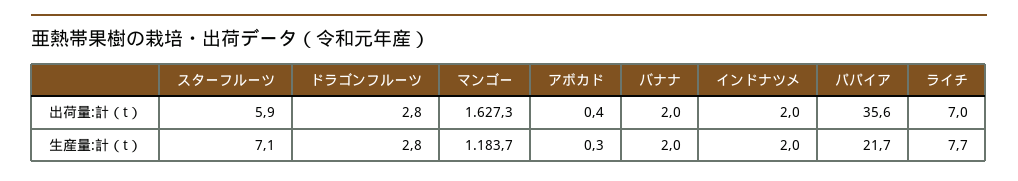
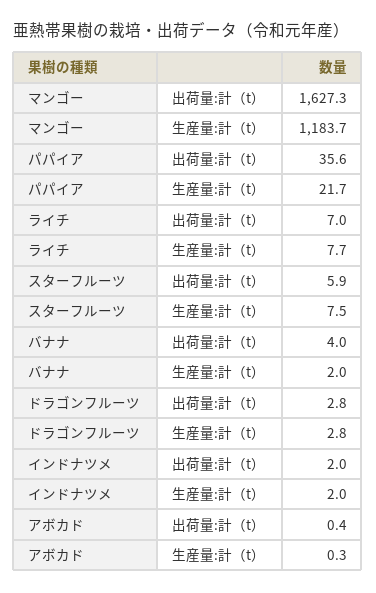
バナナ, 出荷量:計（t）: 2 -> 4
スターフルーツ, 生産量:計（t）: 7.1 -> 7.5

